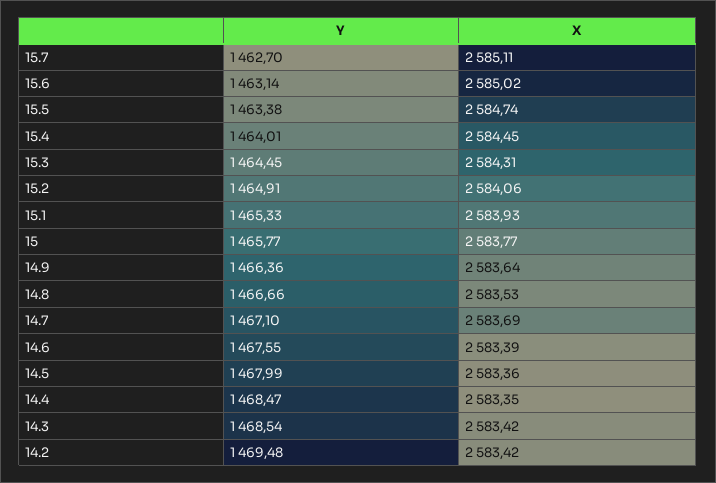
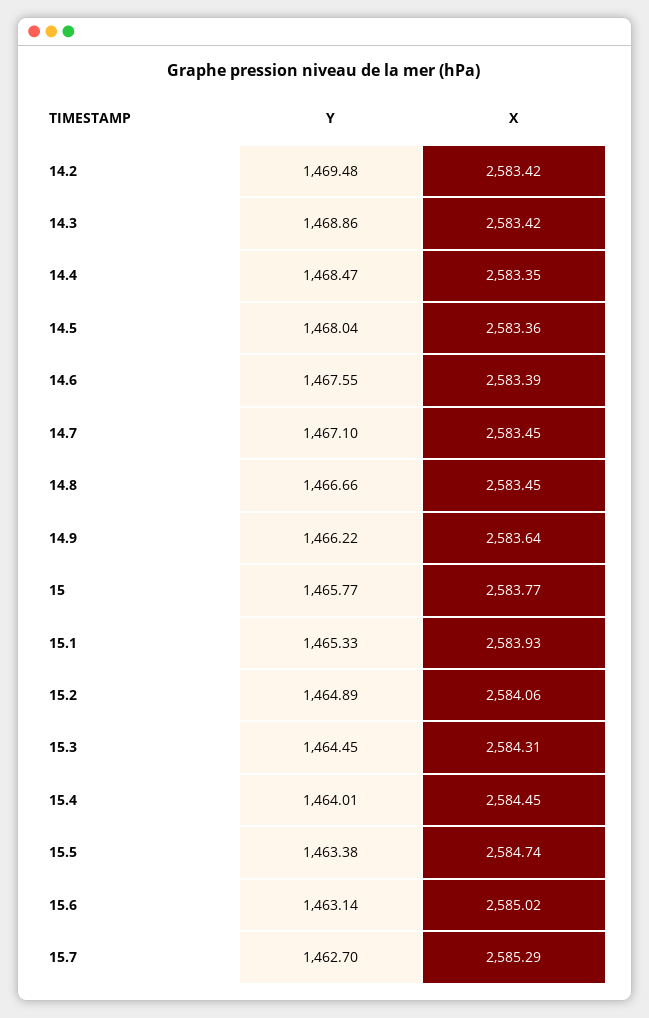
X, 15.7: 2585.11 -> 2585.29
Y, 15.2: 1464.91 -> 1464.89
Y, 14.9: 1466.36 -> 1466.22
X, 14.8: 2583.53 -> 2583.45
X, 14.7: 2583.69 -> 2583.45
Y, 14.5: 1467.99 -> 1468.04
Y, 14.3: 1468.54 -> 1468.86

